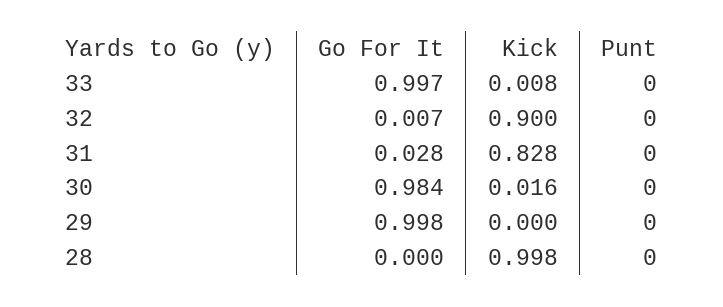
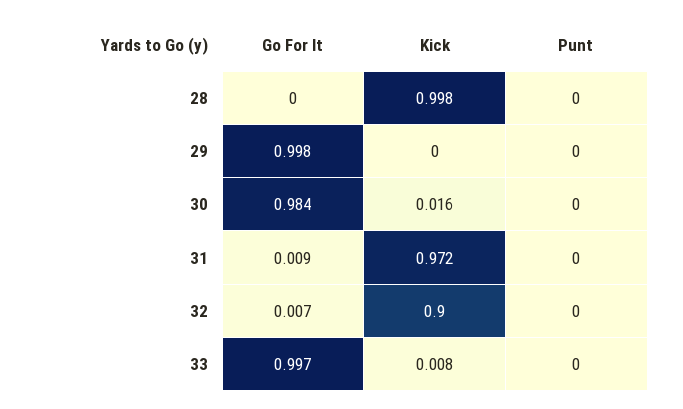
Go For It, 31: 0.028 -> 0.009
Kick, 31: 0.828 -> 0.972

